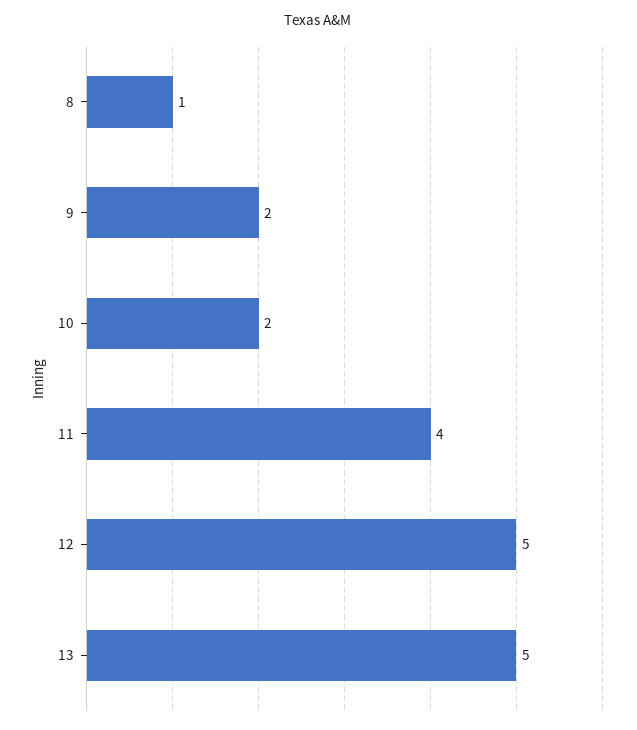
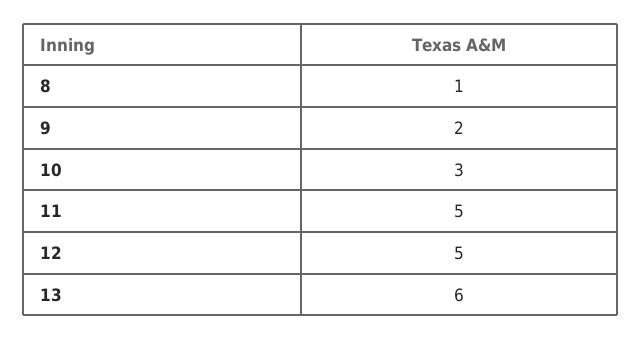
10: 2 -> 3
11: 4 -> 5
13: 5 -> 6

